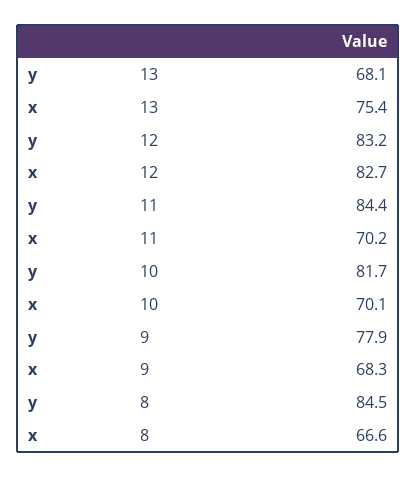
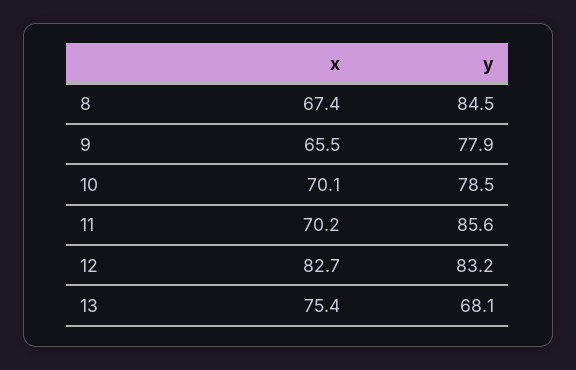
y, 11: 84.4 -> 85.6
y, 10: 81.7 -> 78.5
x, 9: 68.3 -> 65.5
x, 8: 66.6 -> 67.4

